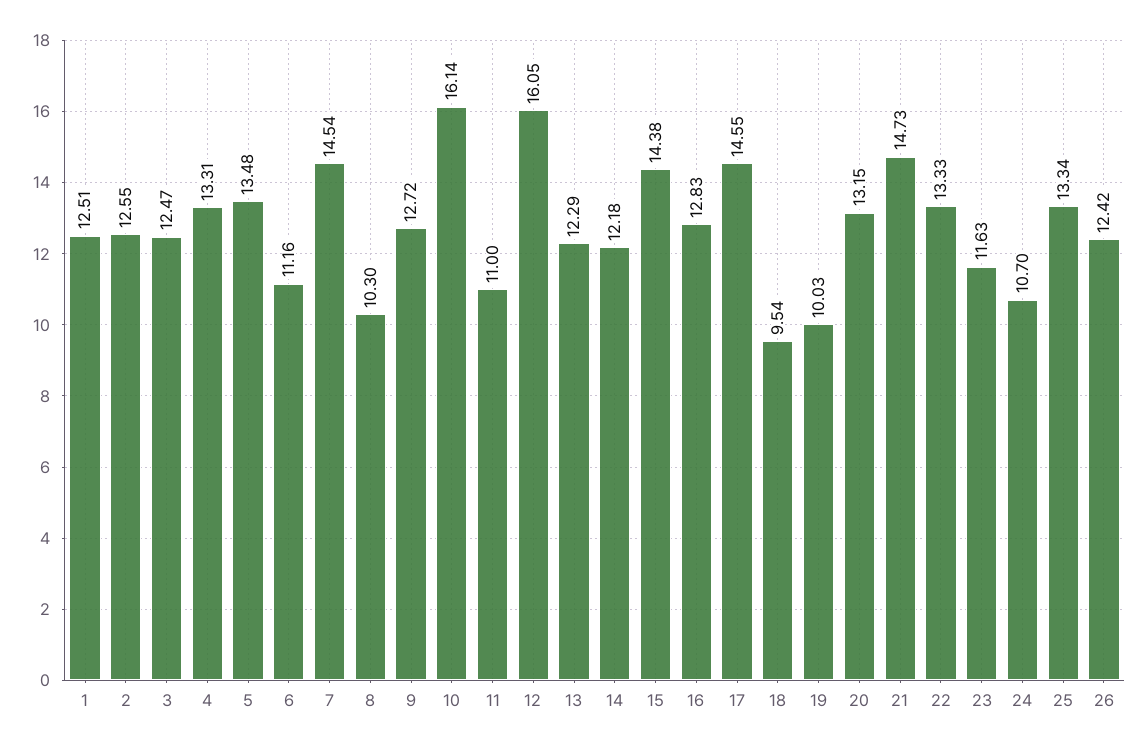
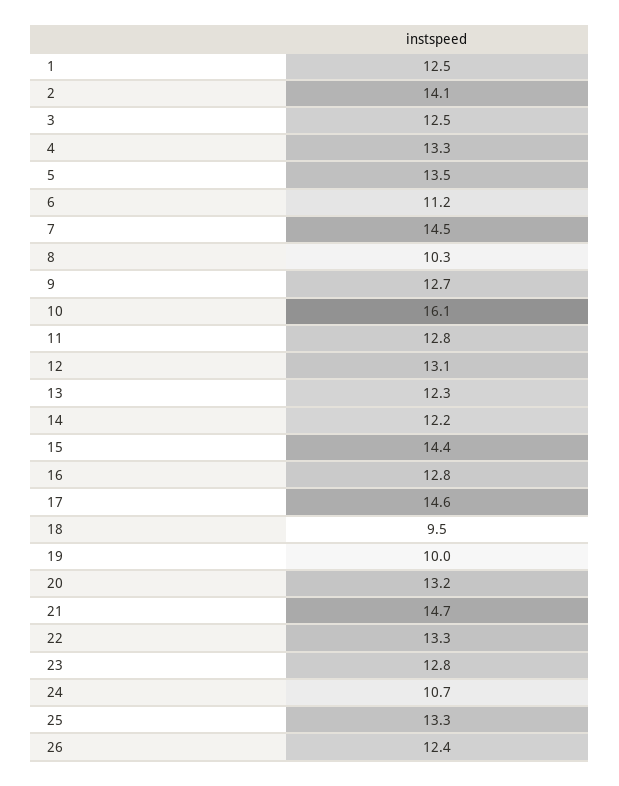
2: 12.55 -> 14.1
11: 11 -> 12.8
12: 16.05 -> 13.1
23: 11.63 -> 12.8

